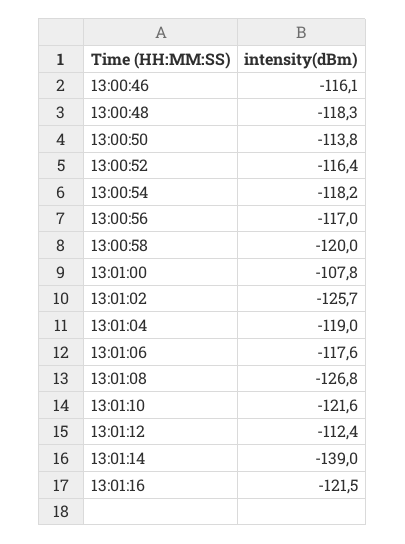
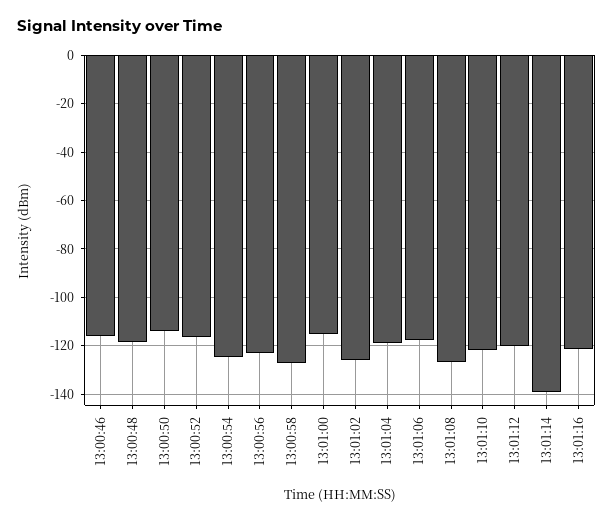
13:00:54: -118.2 -> -125
13:00:56: -117 -> -122.5
13:00:58: -120 -> -127.5
13:01:00: -107.8 -> -115
13:01:12: -112.4 -> -120

